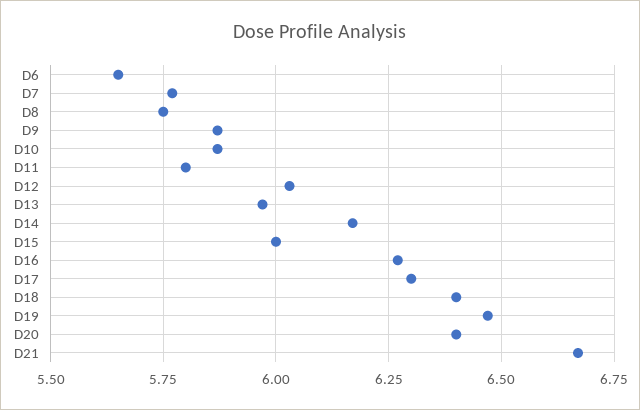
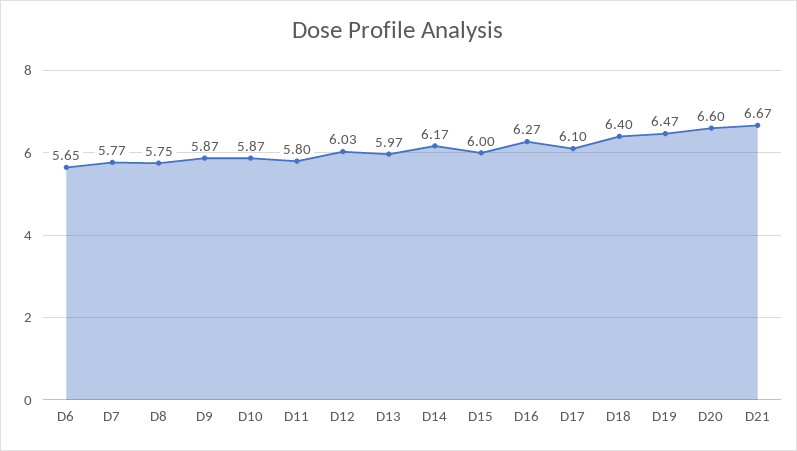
D17: 6.3 -> 6.1
D20: 6.4 -> 6.6

